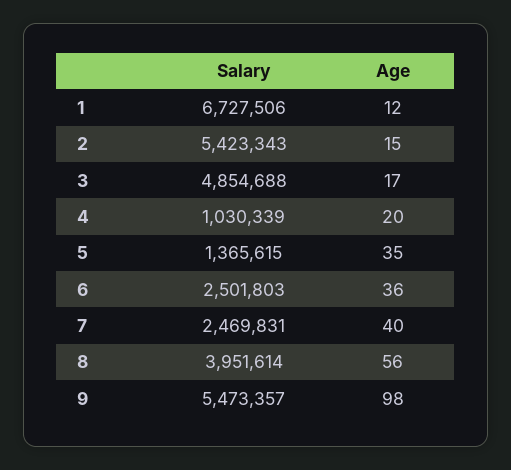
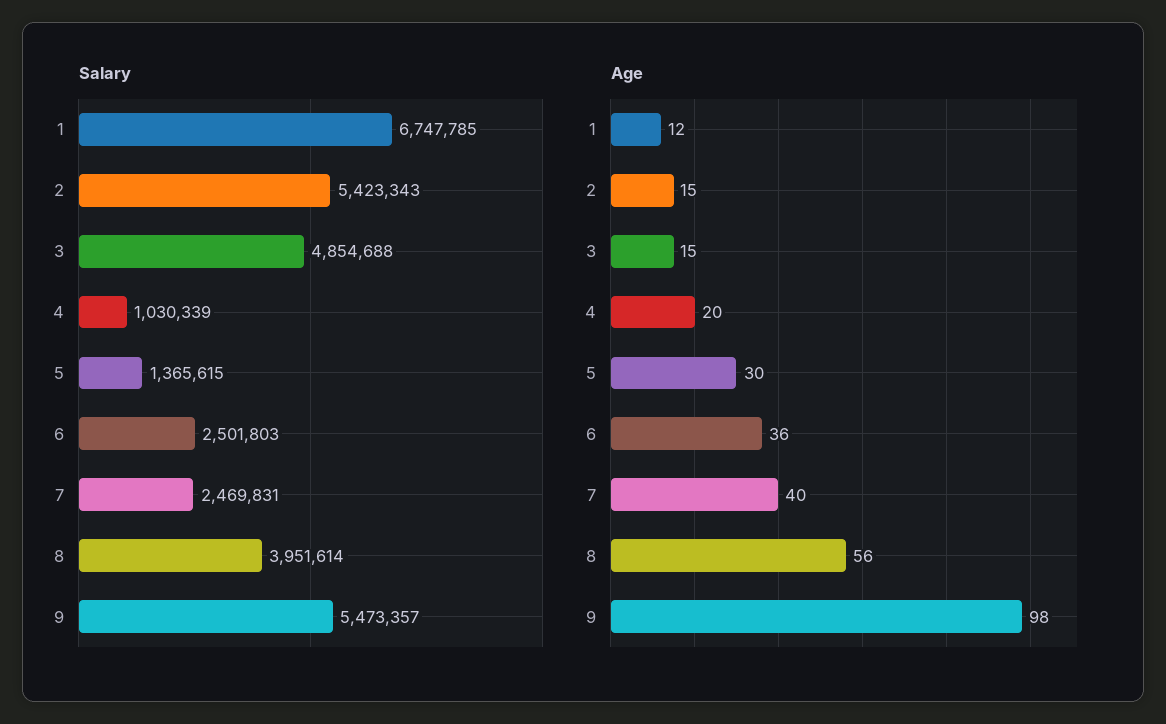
Salary, 1: 6727506 -> 6747785
Age, 3: 17 -> 15
Age, 5: 35 -> 30

